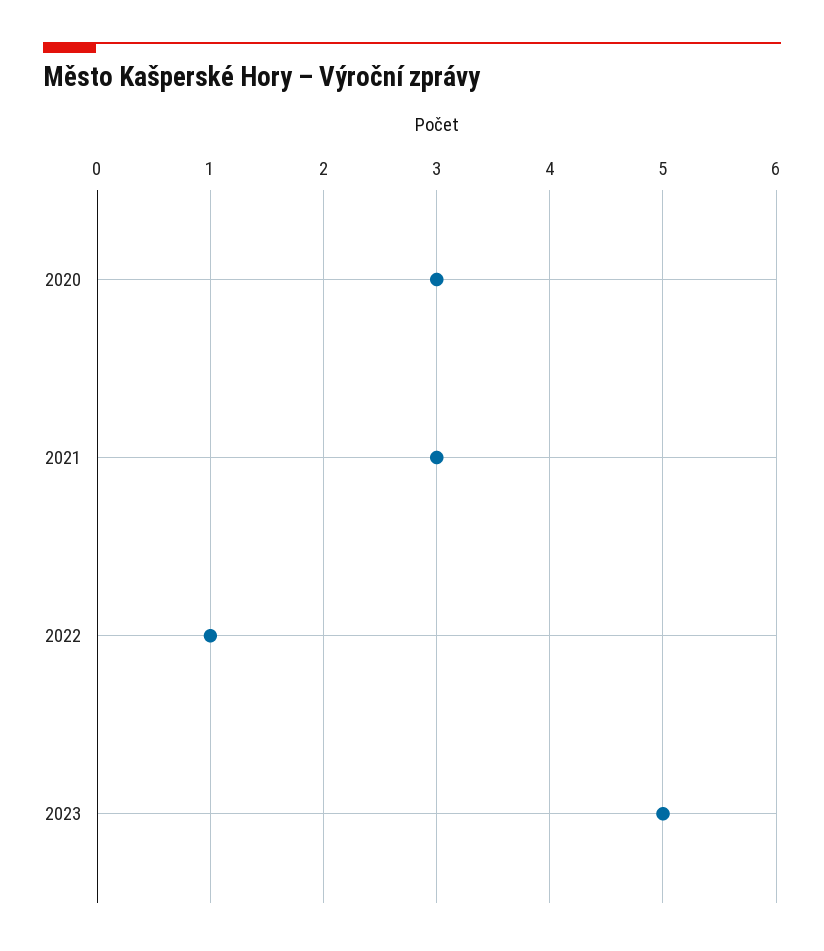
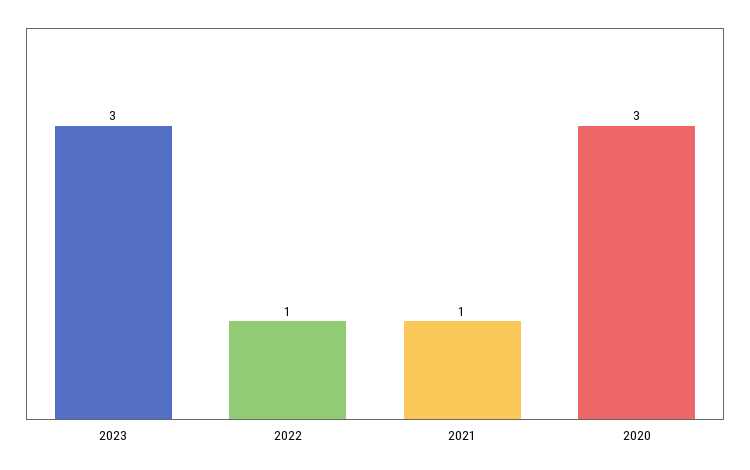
2021: 3 -> 1
2023: 5 -> 3

